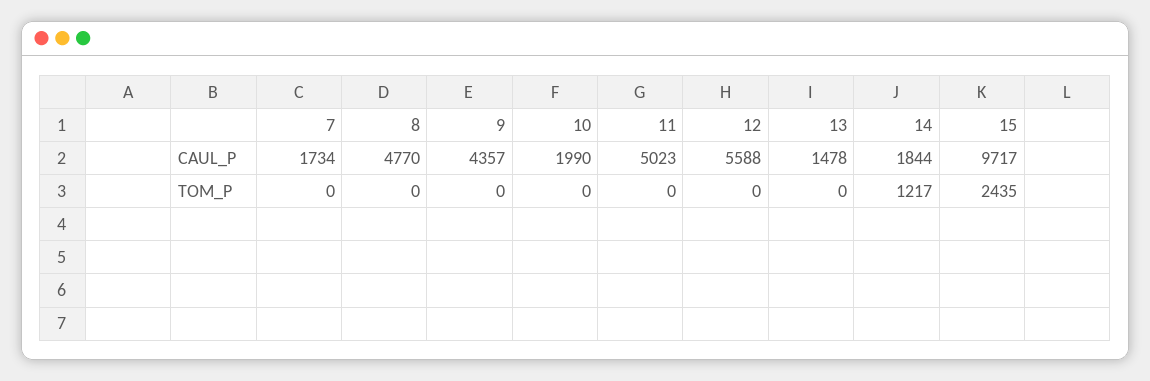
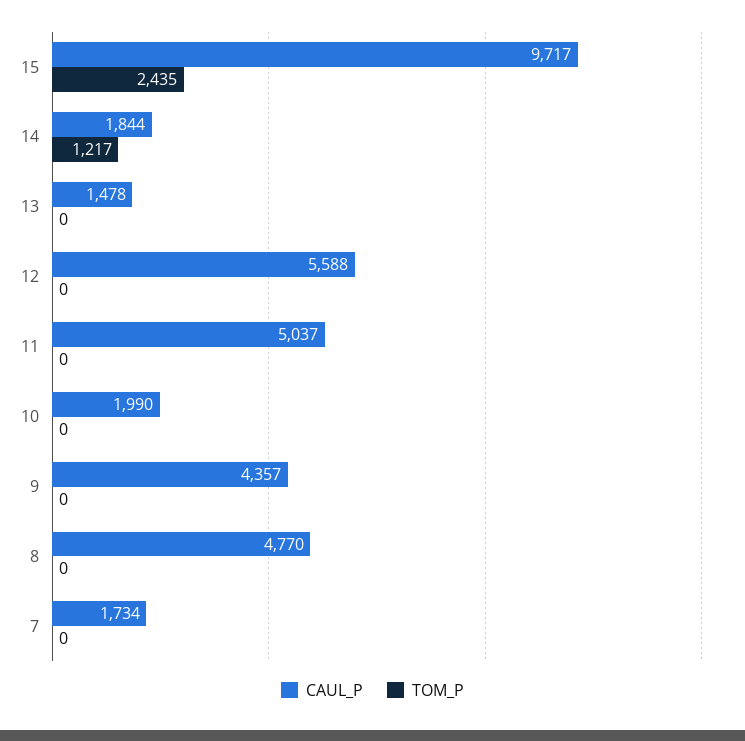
CAUL_P, 11: 5023 -> 5037

